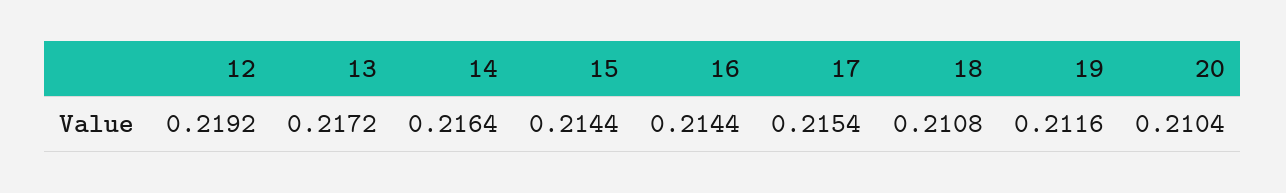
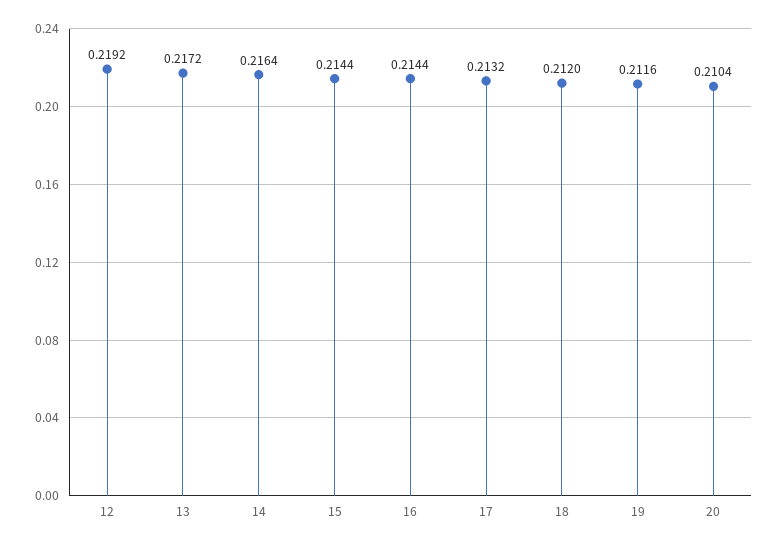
17: 0.2154 -> 0.2132
18: 0.2108 -> 0.212

